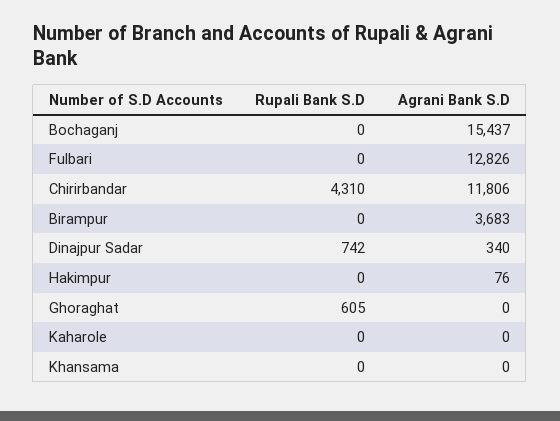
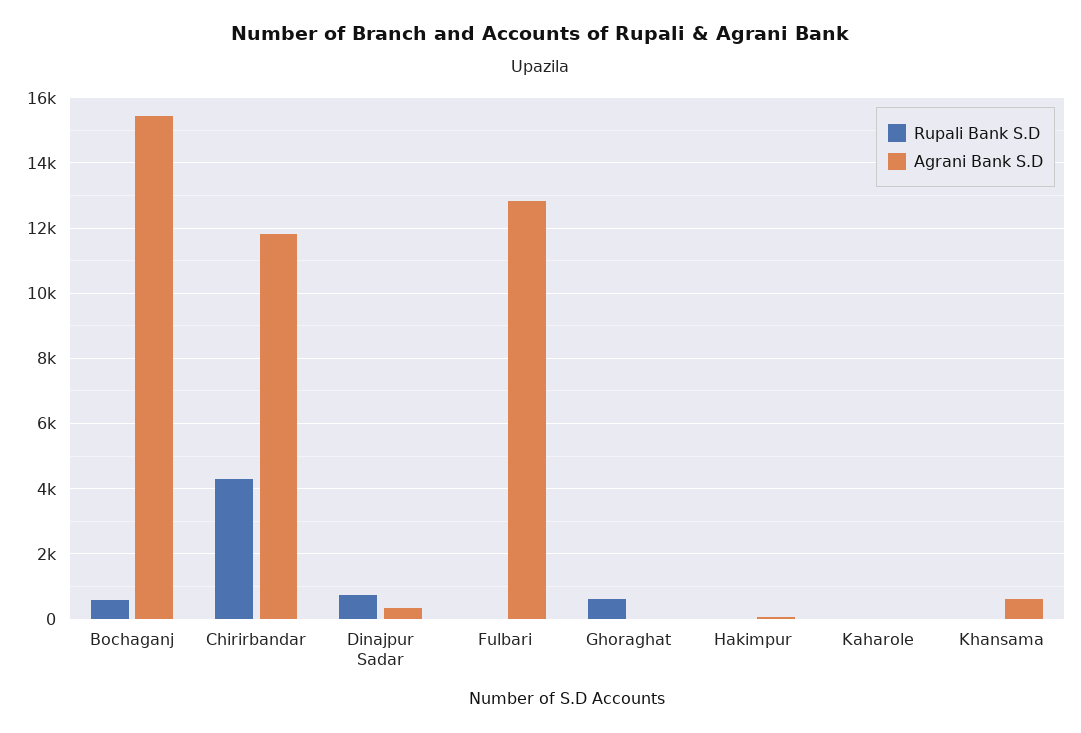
Rupali Bank S.D, Bochaganj: 0 -> 600
Rupali Bank S.D, Birampur: 0 -> none
Agrani Bank S.D, Birampur: 3683 -> none
Agrani Bank S.D, Khansama: 0 -> 600

